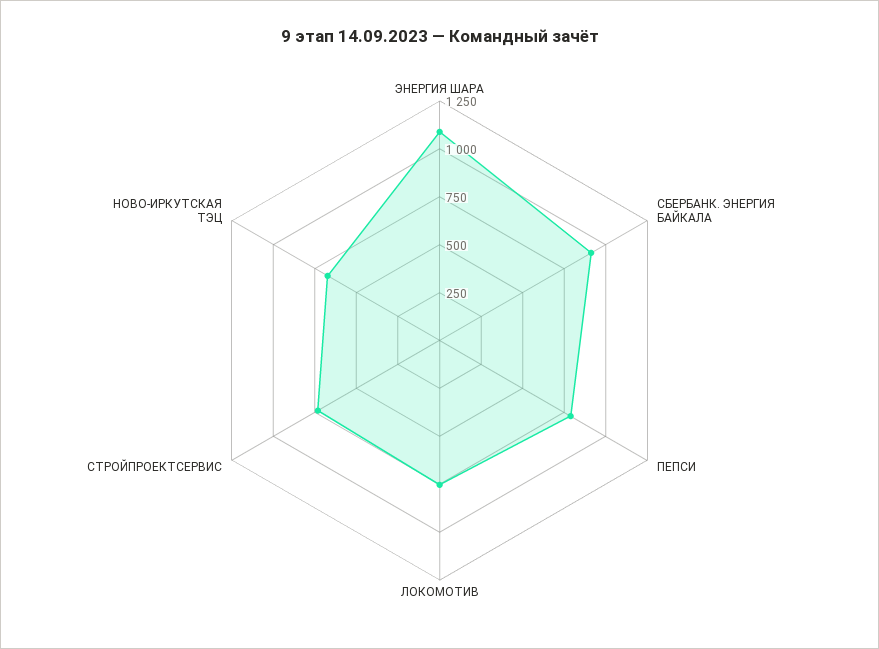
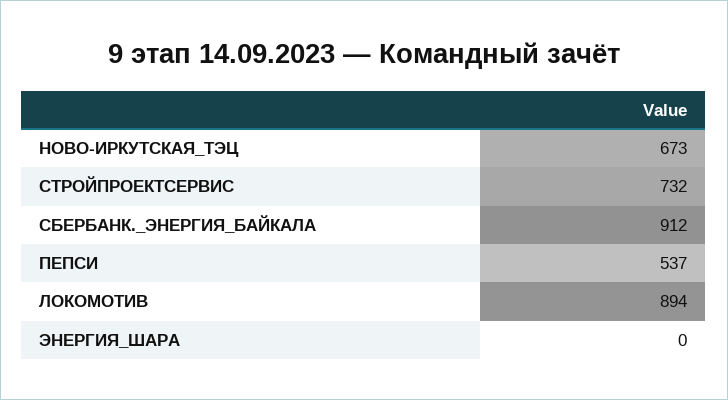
ЭНЕРГИЯ ШАРА: 1100 -> 0
ПЕПСИ: 800 -> 537
ЛОКОМОТИВ: 750 -> 894

